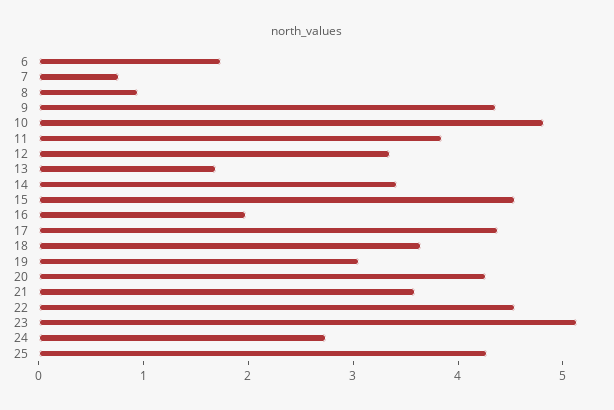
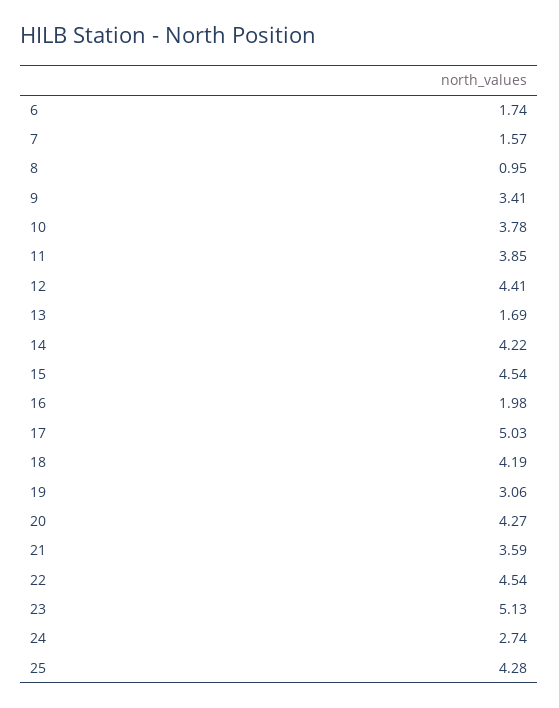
7: 0.8 -> 1.57
9: 4.4 -> 3.41
10: 4.8 -> 3.78
12: 3.4 -> 4.41
14: 3.4 -> 4.22
17: 4.4 -> 5.03
18: 3.6 -> 4.19

